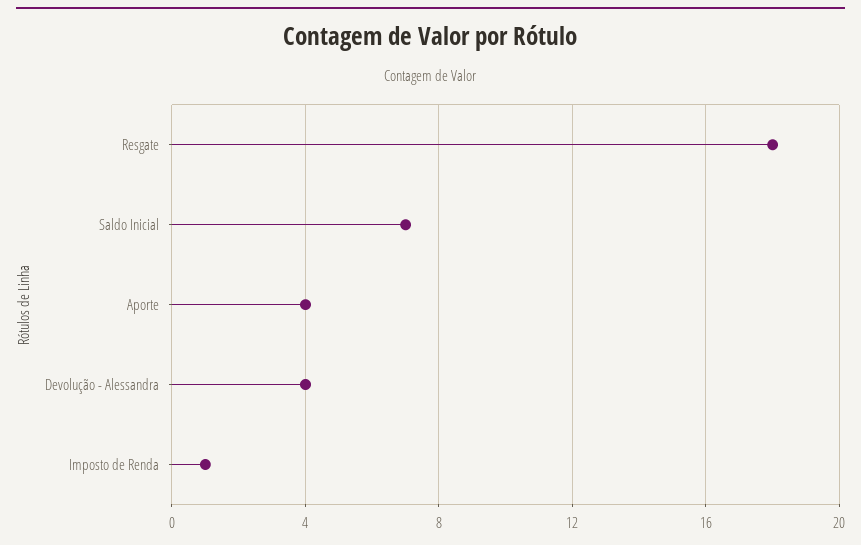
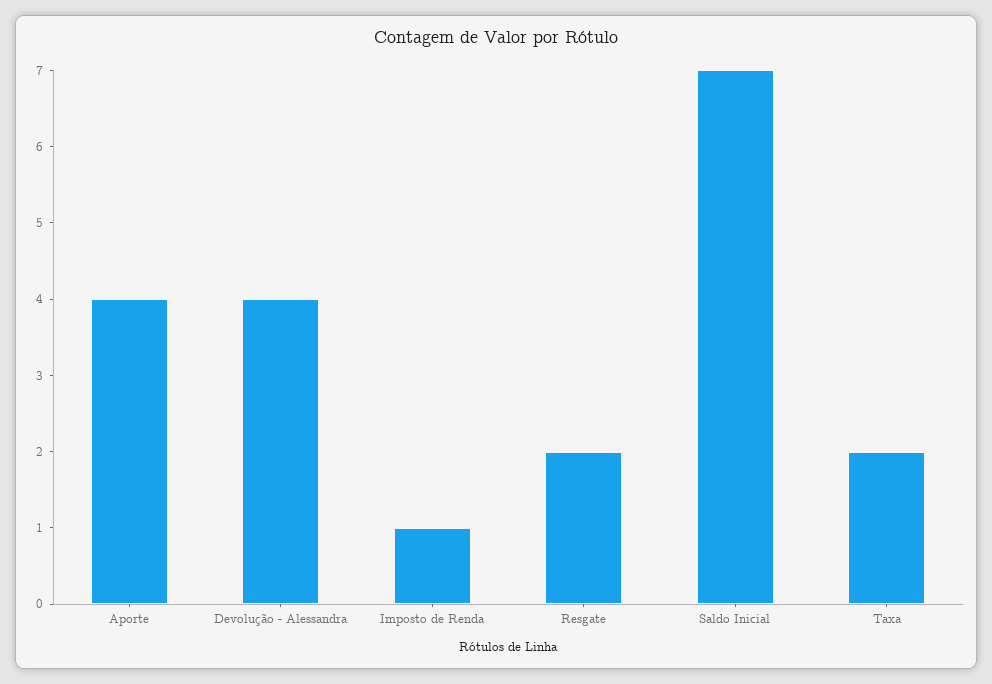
Resgate: 18 -> 2
Taxa: none -> 2

